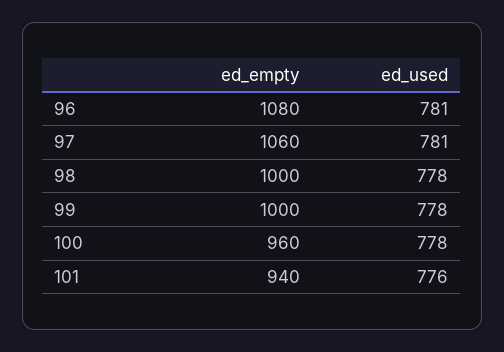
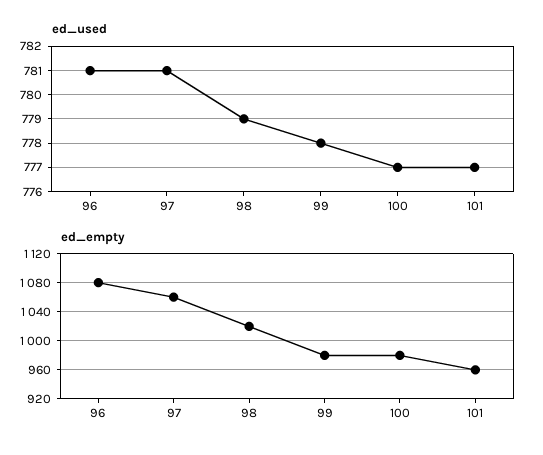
ed_empty, 98: 1000 -> 1020
ed_used, 98: 778 -> 779
ed_empty, 99: 1000 -> 980
ed_empty, 100: 960 -> 980
ed_used, 100: 778 -> 777
ed_empty, 101: 940 -> 960
ed_used, 101: 776 -> 777

